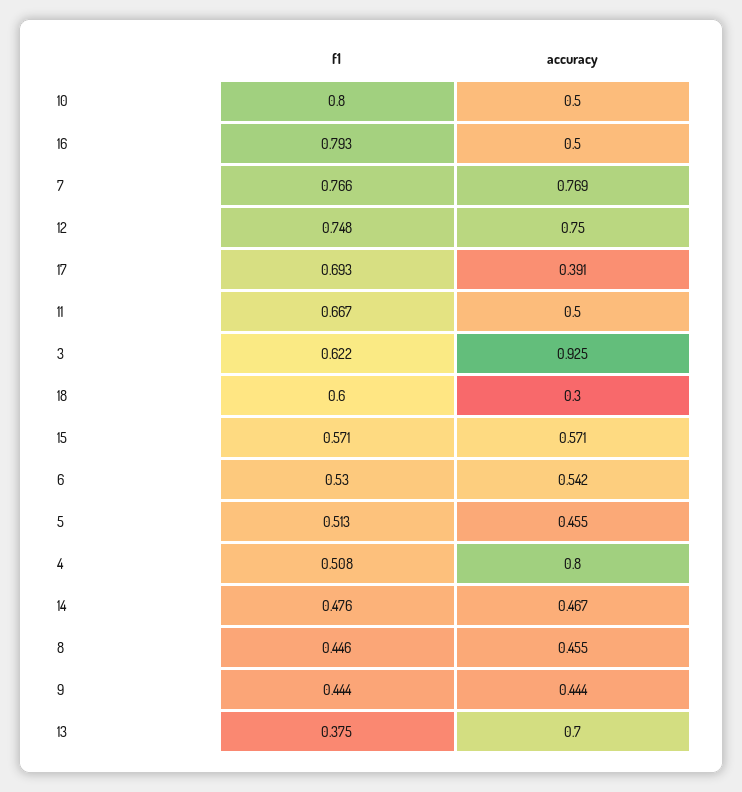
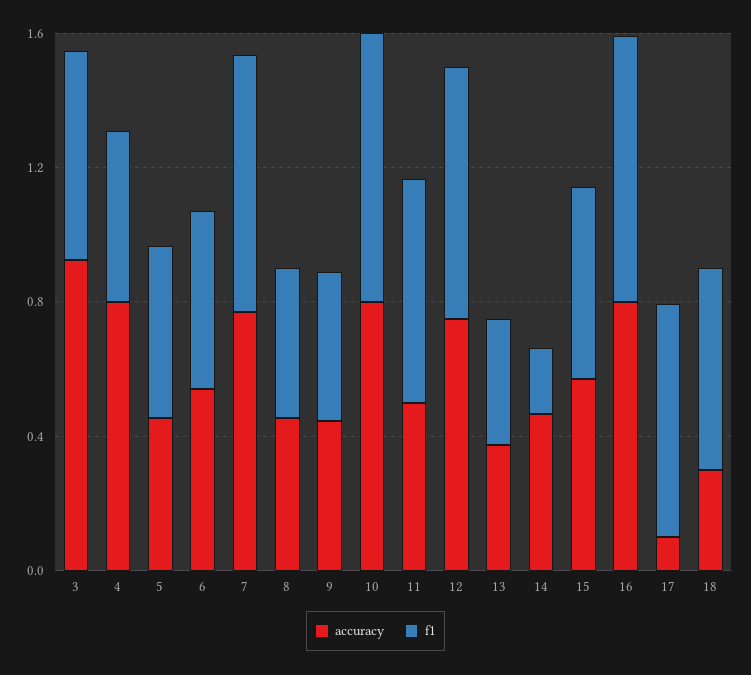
accuracy, 10: 0.5 -> 0.8
accuracy, 16: 0.5 -> 0.8
accuracy, 17: 0.391 -> 0.1
f1, 14: 0.476 -> 0.2
accuracy, 13: 0.7 -> 0.4

